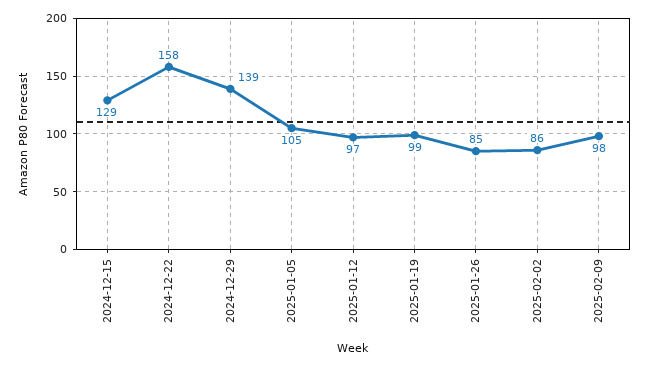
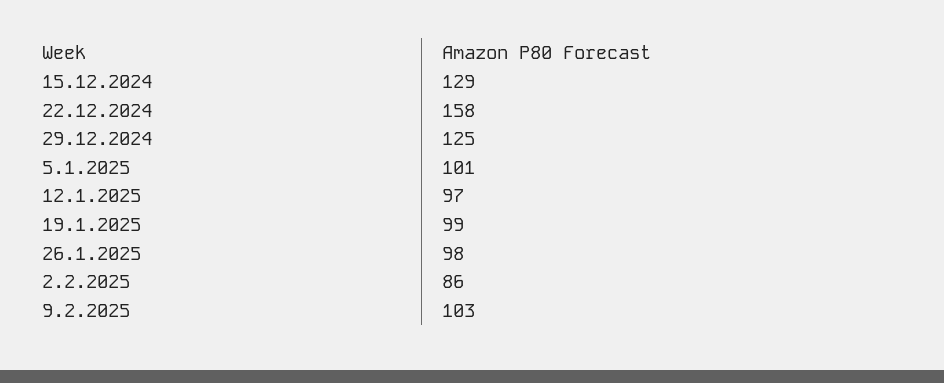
2024-12-29: 139 -> 125
2025-01-05: 105 -> 101
2025-01-26: 85 -> 98
2025-02-09: 98 -> 103

